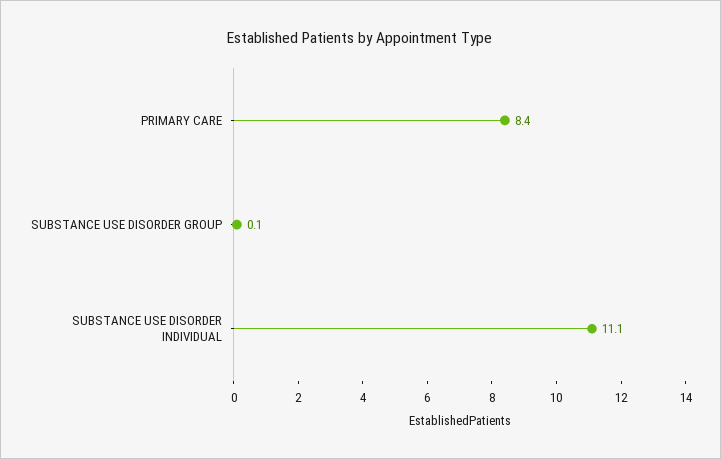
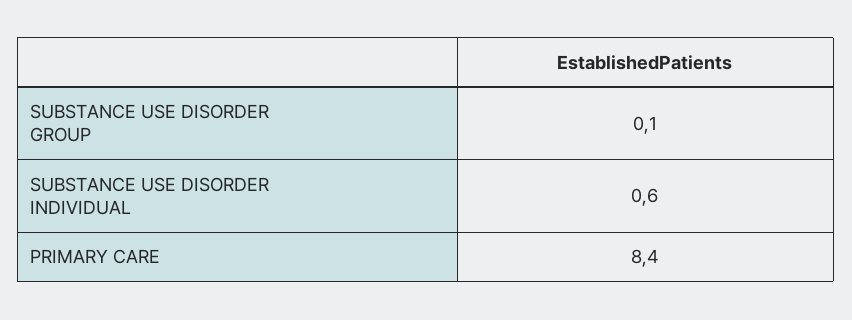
SUBSTANCE USE DISORDER INDIVIDUAL: 11.1 -> 0.6

